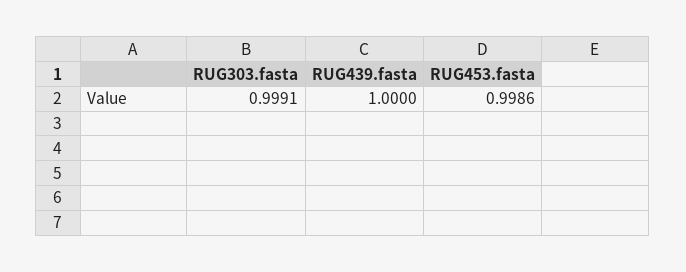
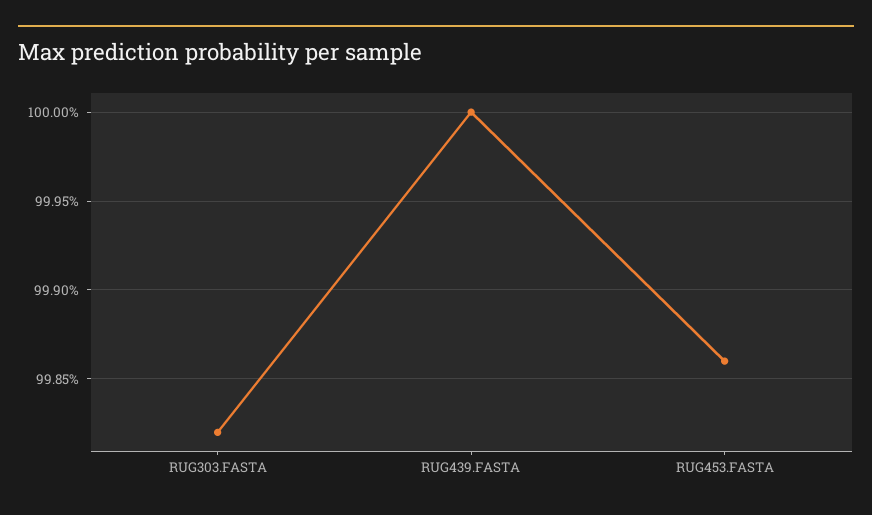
RUG303.fasta: 0.9991 -> 0.9982

